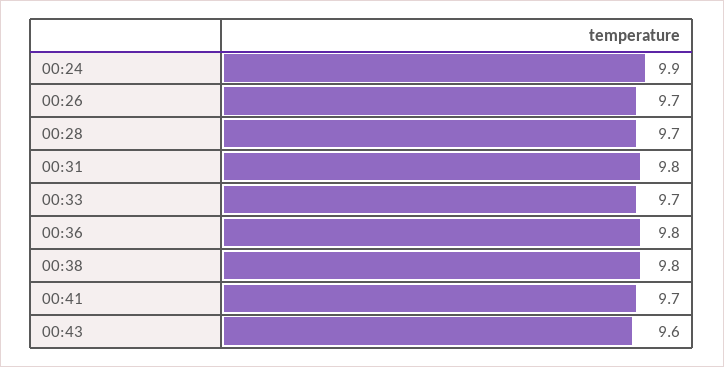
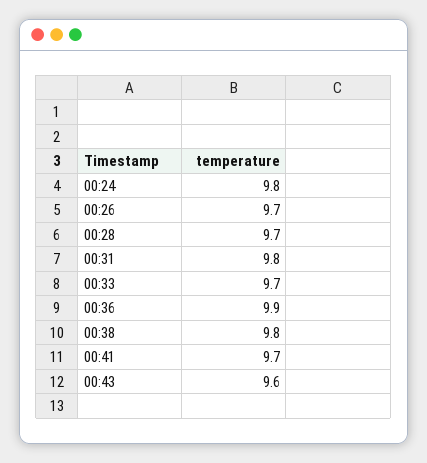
00:24: 9.9 -> 9.8
00:36: 9.8 -> 9.9

